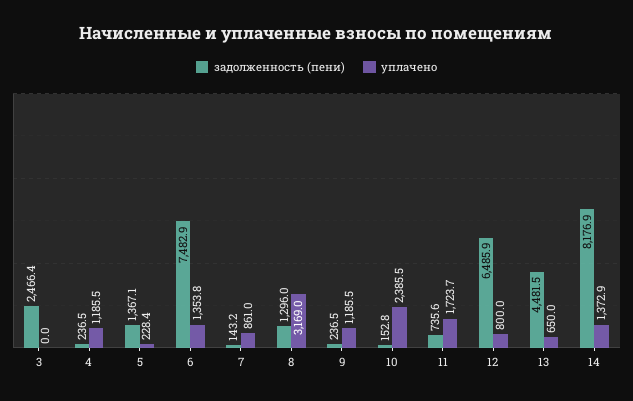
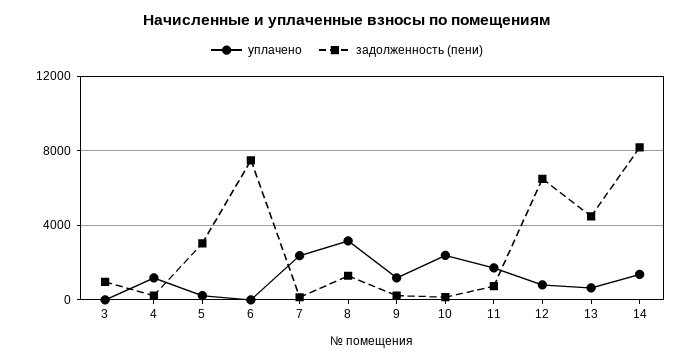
задолженность (пени), 3: 2466.4 -> 1000
задолженность (пени), 5: 1367.1 -> 3000
уплачено, 6: 1353.8 -> 0
уплачено, 7: 861 -> 2500

